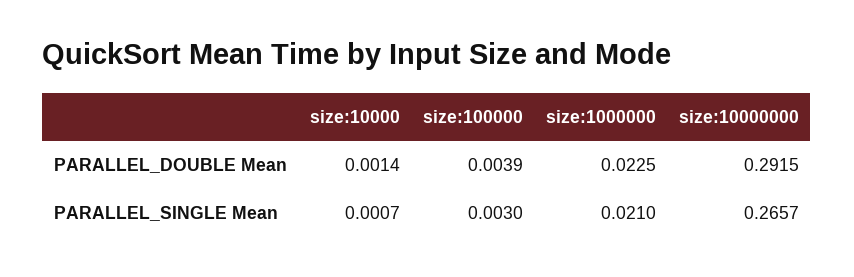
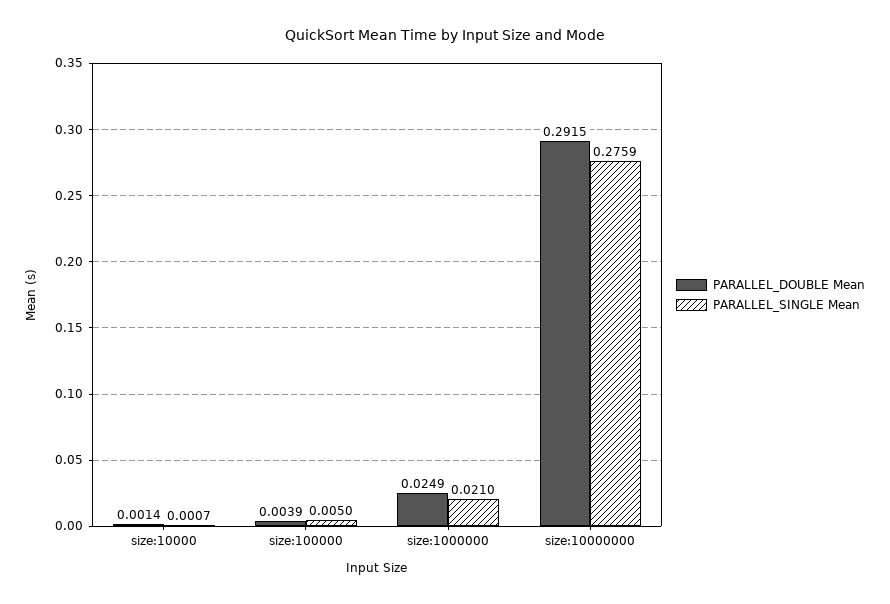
PARALLEL_DOUBLE Mean, size:1000000: 0.0225 -> 0.0249
PARALLEL_SINGLE Mean, size:100000: 0.003 -> 0.005
PARALLEL_SINGLE Mean, size:10000000: 0.2657 -> 0.2759

